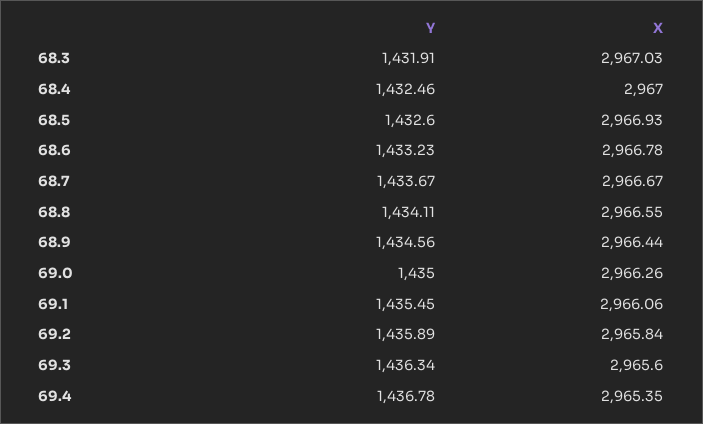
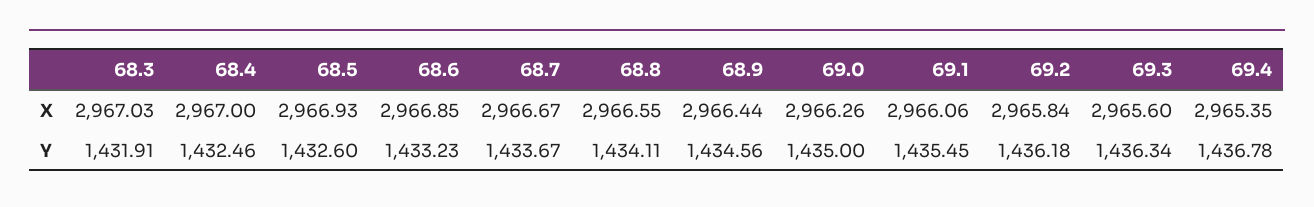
X, 68.6: 2966.78 -> 2966.85
Y, 69.2: 1435.89 -> 1436.18

